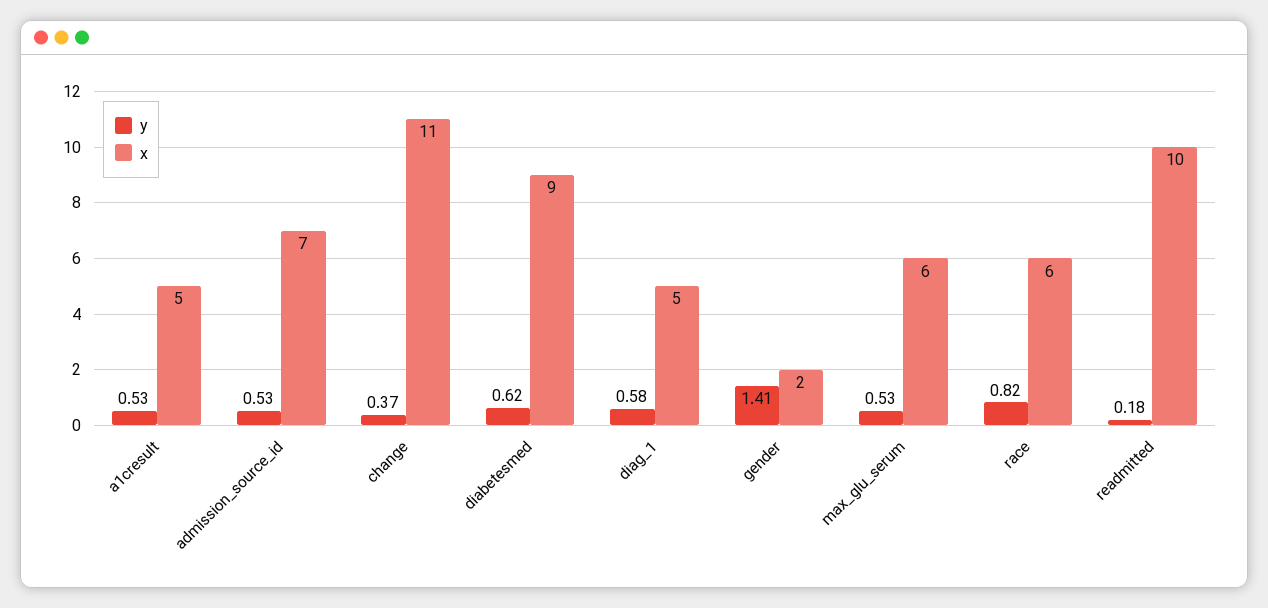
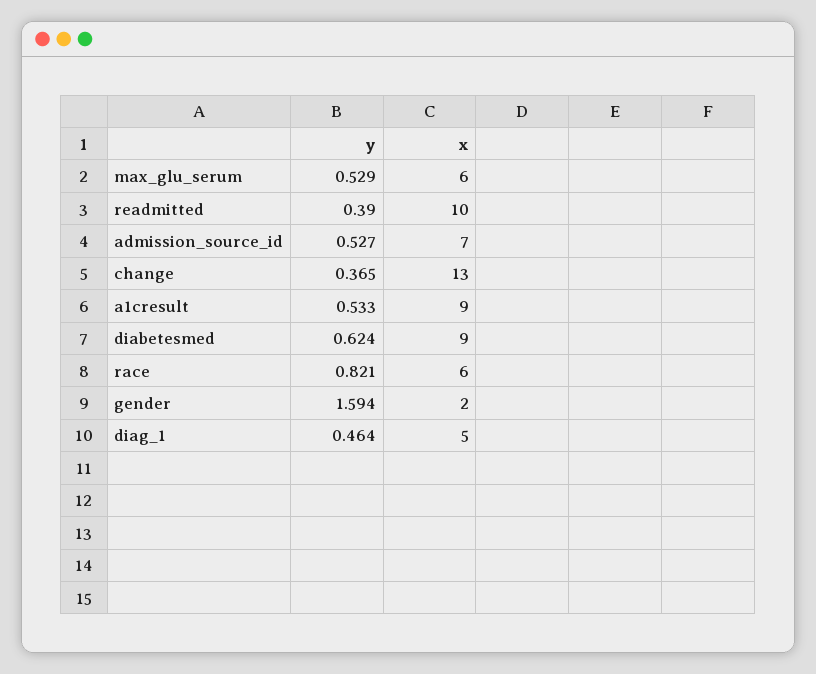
x, a1cresult: 5 -> 9
x, change: 11 -> 13
y, diag_1: 0.58 -> 0.464
y, gender: 1.41 -> 1.594
y, readmitted: 0.18 -> 0.39

